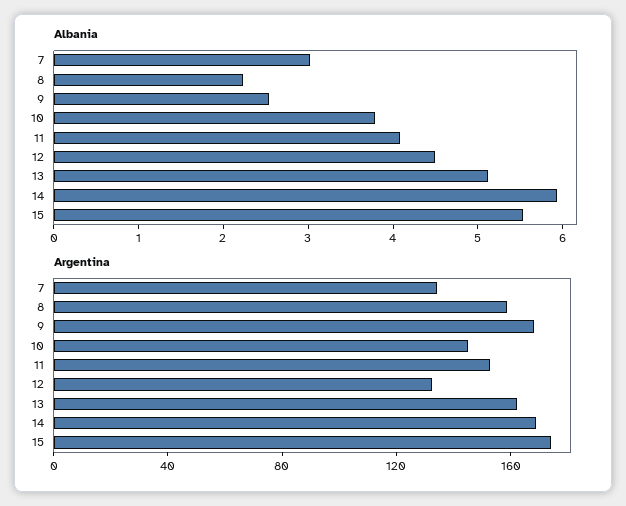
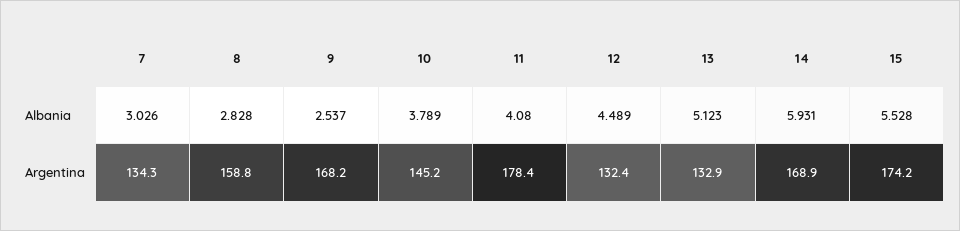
Albania, 8: 2.2 -> 2.828
Argentina, 11: 150 -> 178.4
Argentina, 13: 160 -> 132.9

